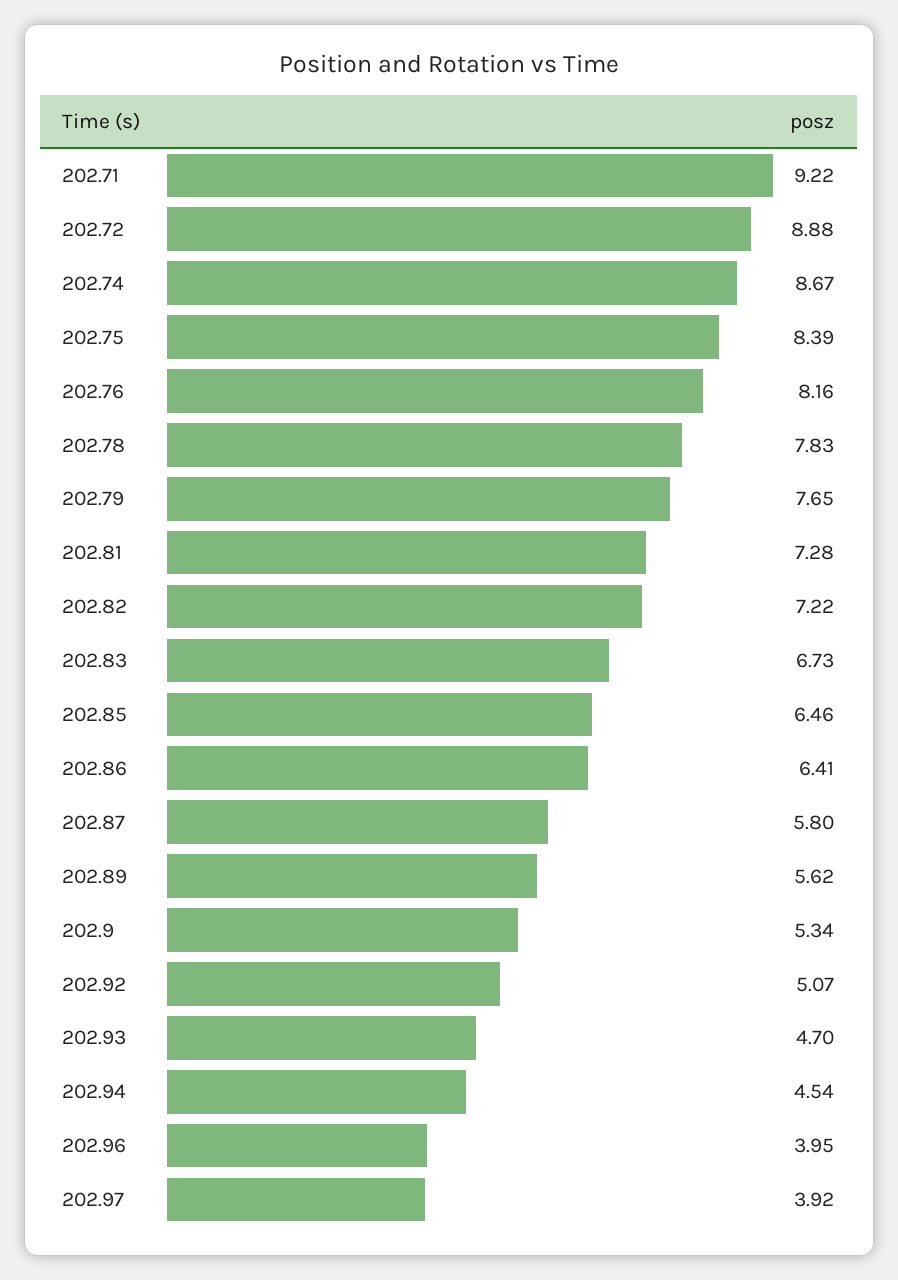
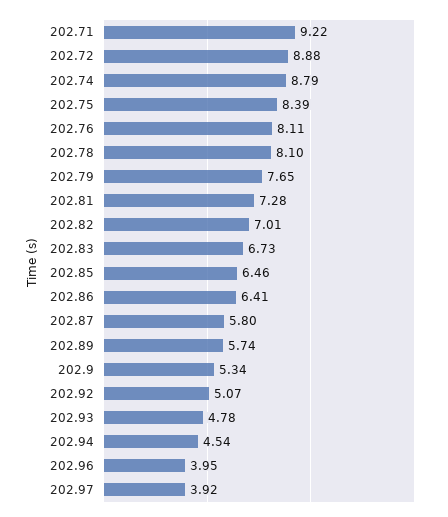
202.74: 8.67 -> 8.79
202.76: 8.16 -> 8.11
202.78: 7.83 -> 8.1
202.82: 7.22 -> 7.01
202.89: 5.62 -> 5.74
202.93: 4.7 -> 4.78

